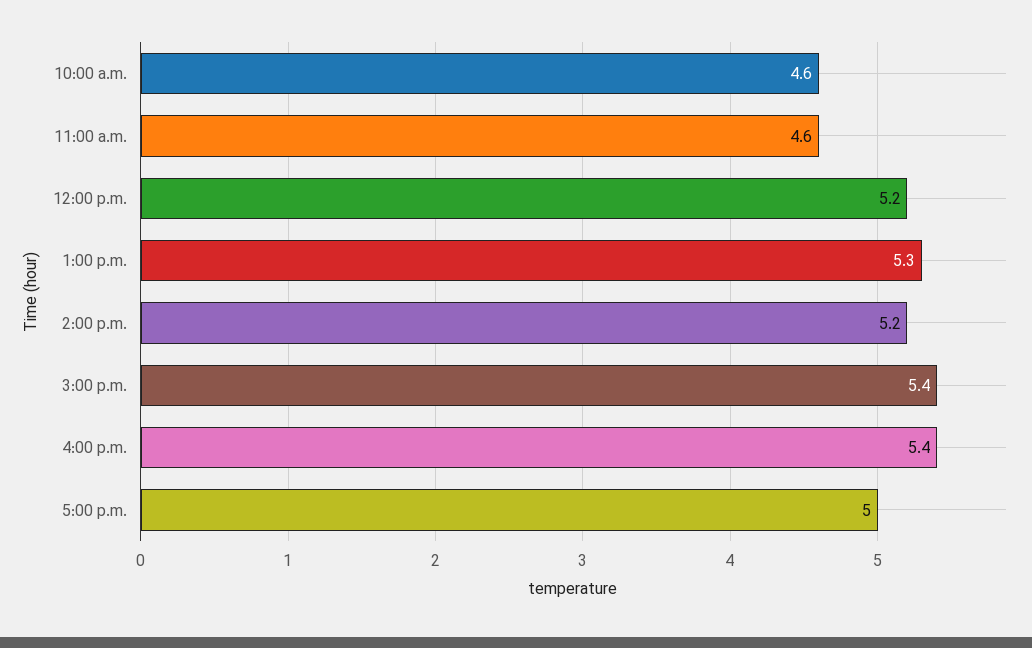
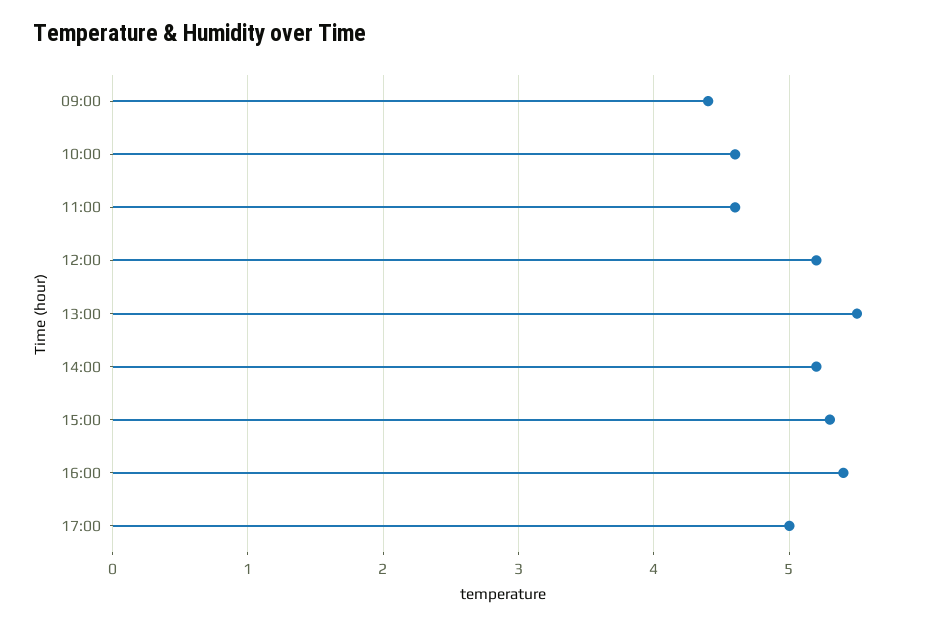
1:00 p.m.: 5.3 -> 5.5
3:00 p.m.: 5.4 -> 5.3
09:00: none -> 4.4

